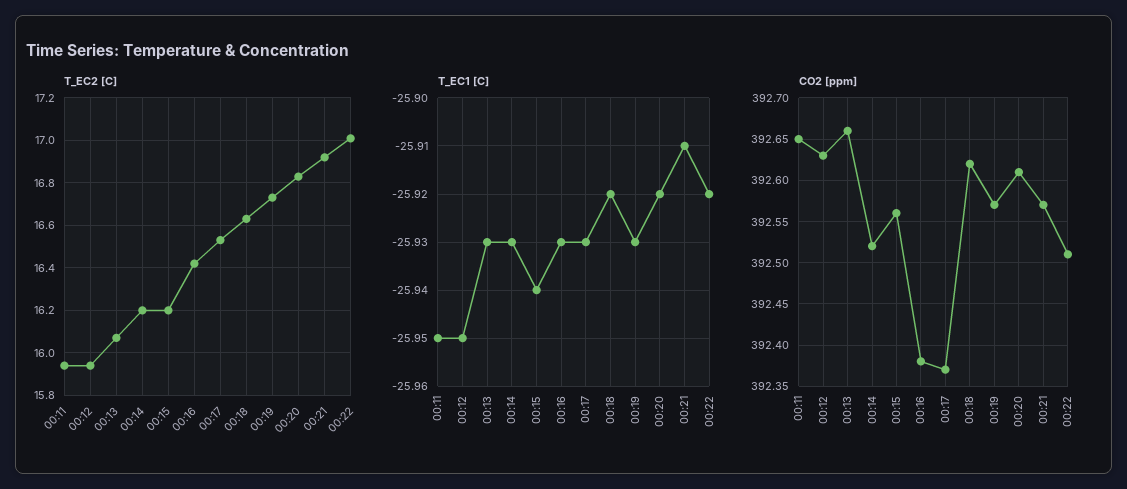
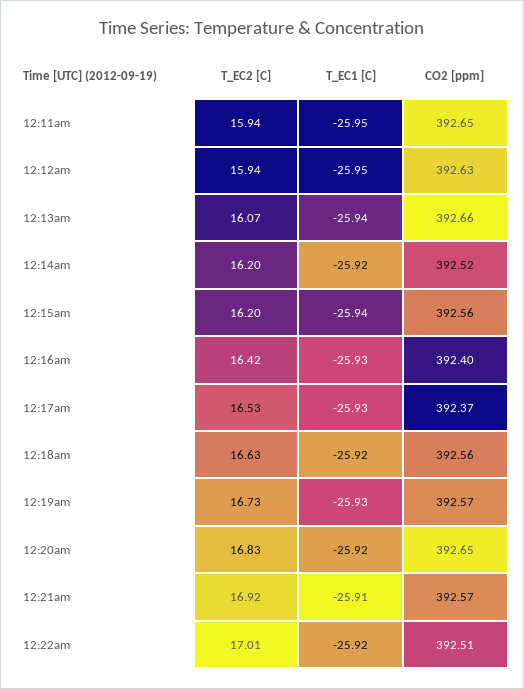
T_EC1 [C], 00:13: -25.93 -> -25.94
T_EC1 [C], 00:14: -25.93 -> -25.92
CO2 [ppm], 00:16: 392.38 -> 392.4
CO2 [ppm], 00:18: 392.62 -> 392.56
CO2 [ppm], 00:20: 392.61 -> 392.65

